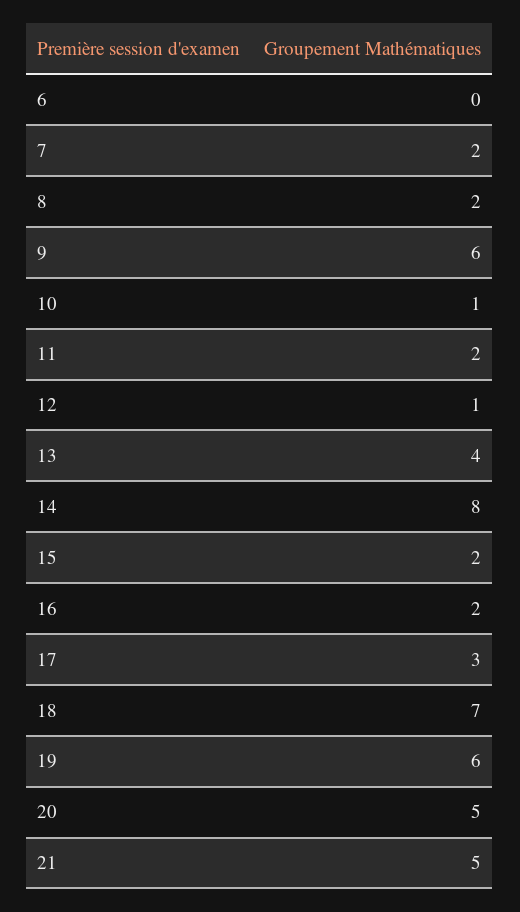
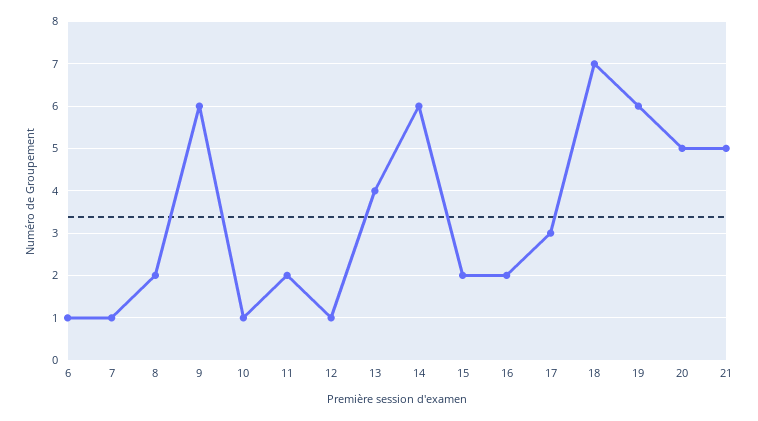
6: 0 -> 1
7: 2 -> 1
14: 8 -> 6

